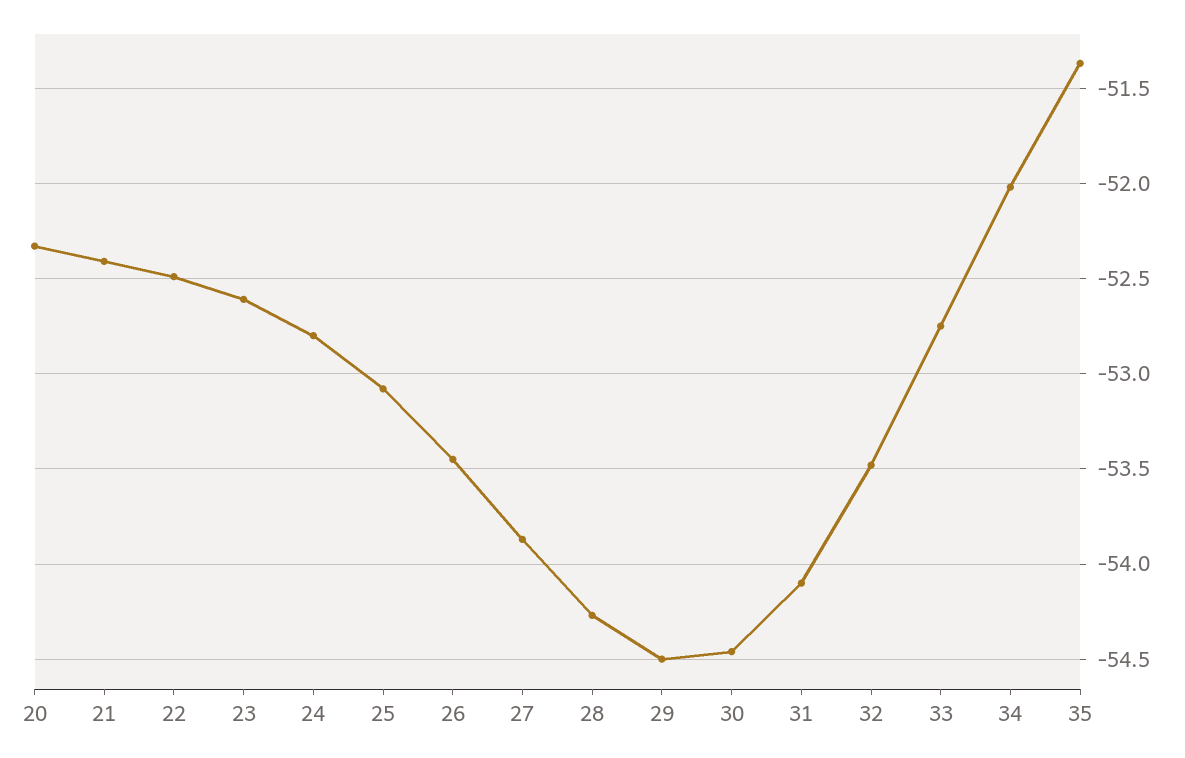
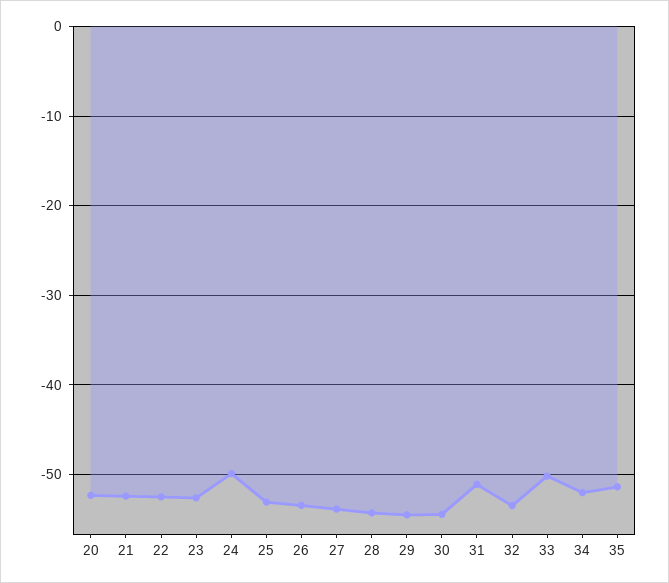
24: -52.8 -> -50
31: -54.1 -> -51
33: -52.75 -> -50

